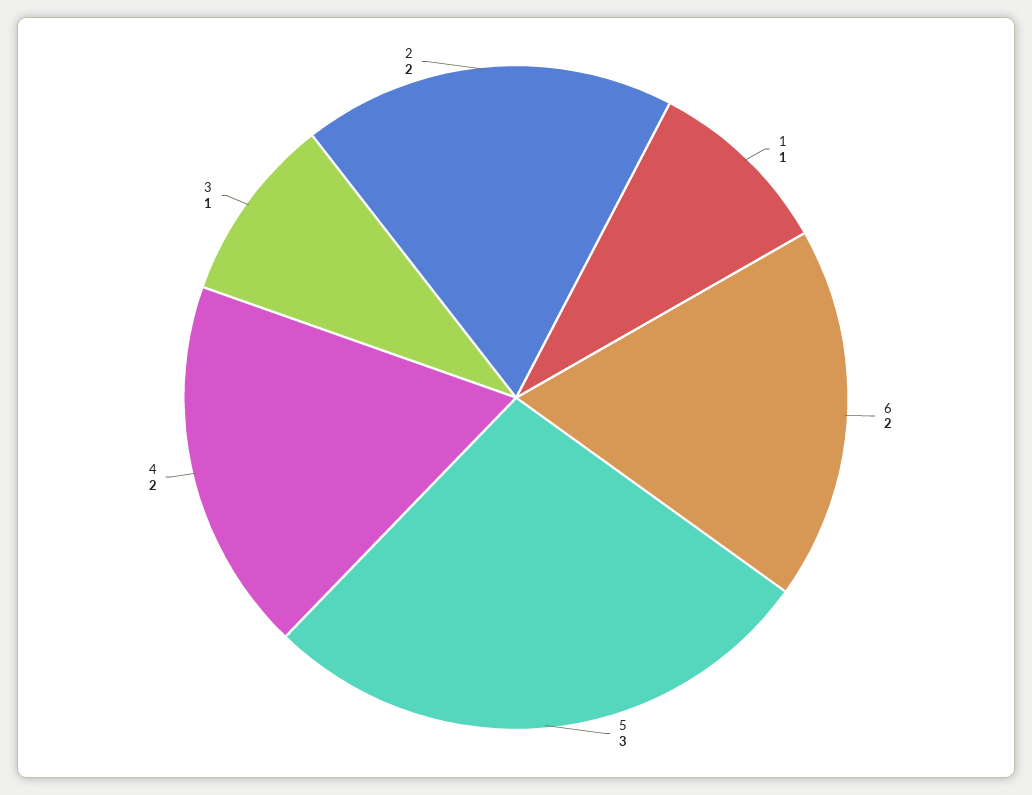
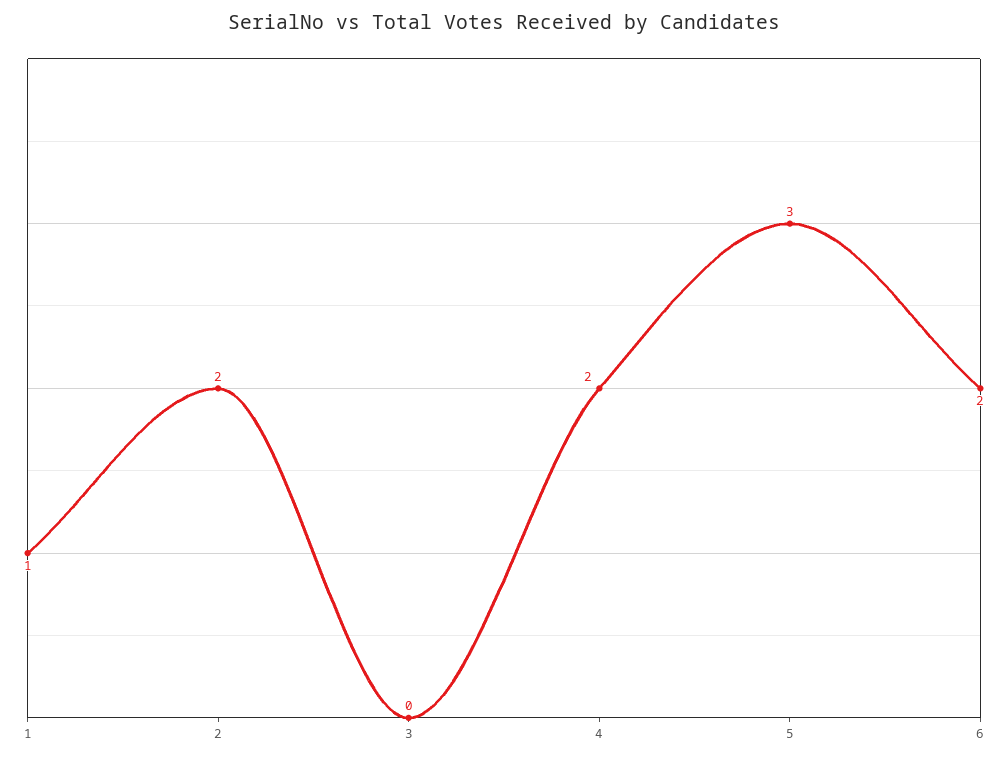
3: 1 -> 0

